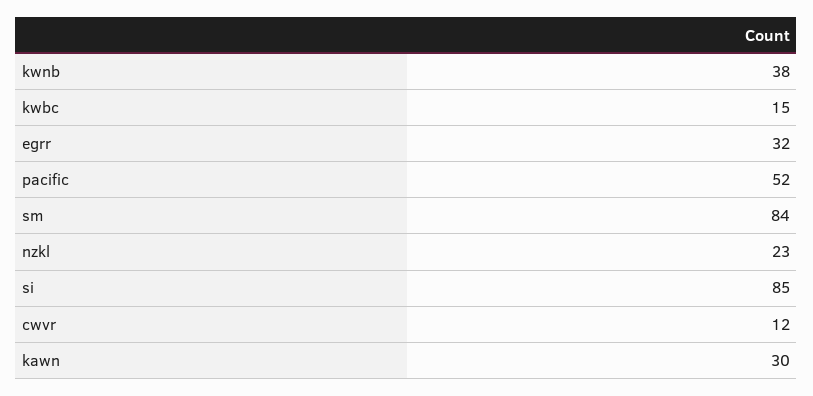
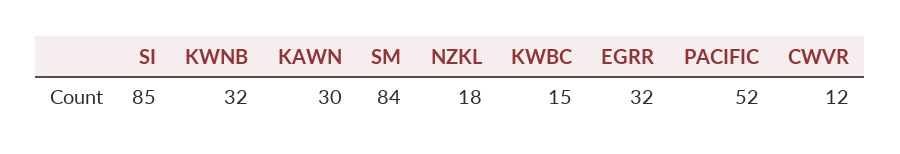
kwnb: 38 -> 32
nzkl: 23 -> 18

